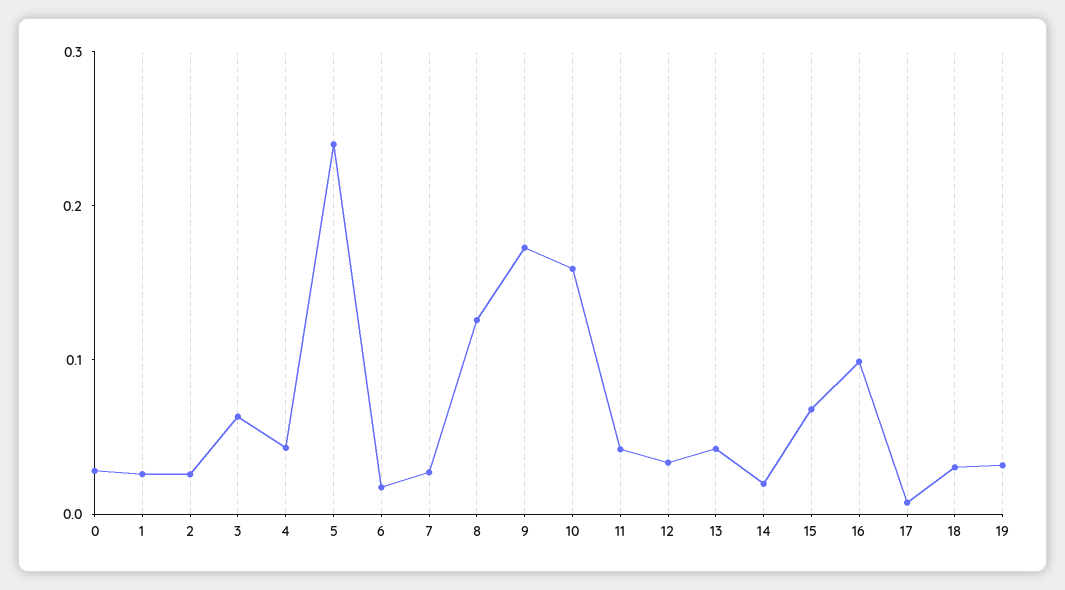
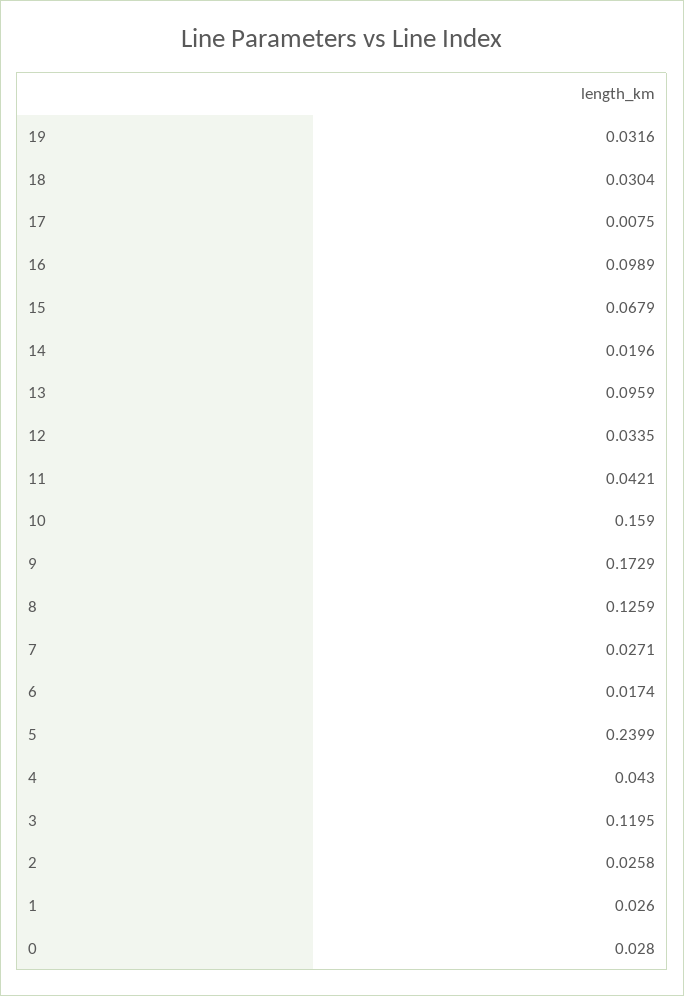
3: 0.06 -> 0.1195
13: 0.04 -> 0.0959

